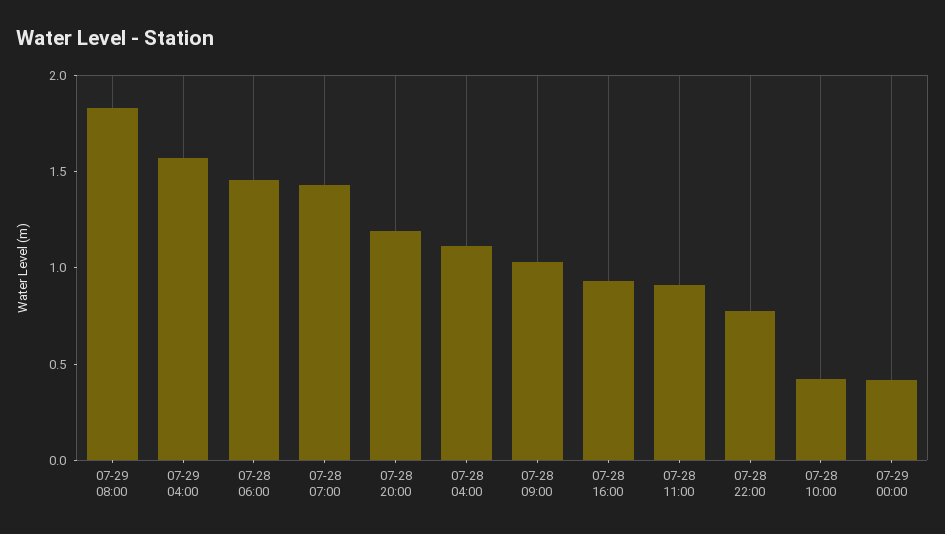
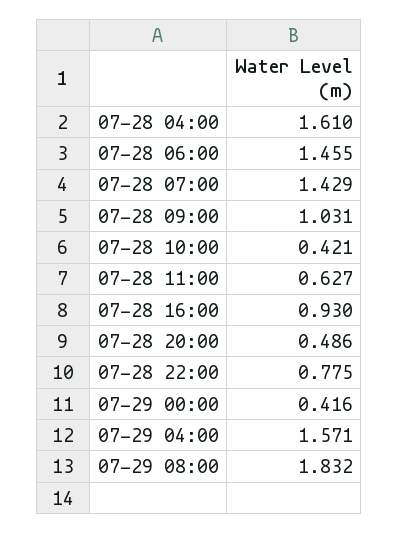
07-28 20:00: 1.2 -> 0.486
07-28 04:00: 1.1 -> 1.61
07-28 11:00: 0.9 -> 0.627

